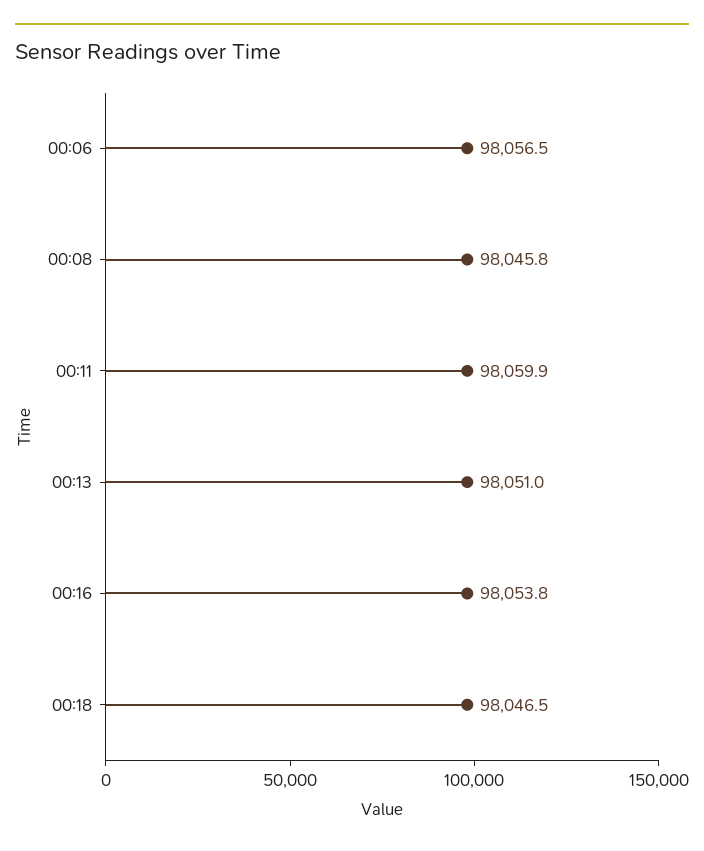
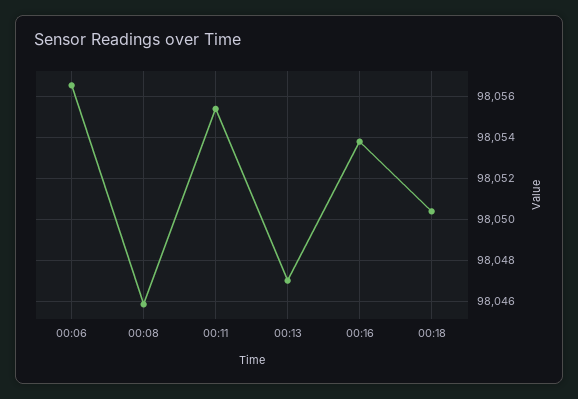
00:11: 98059.9 -> 98055.5
00:13: 98051 -> 98047
00:18: 98046.5 -> 98050.5

